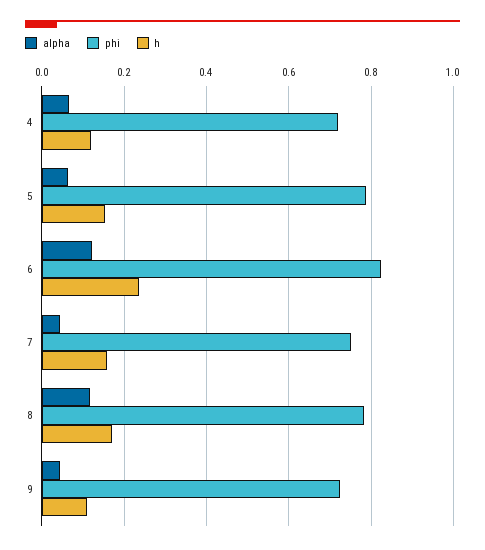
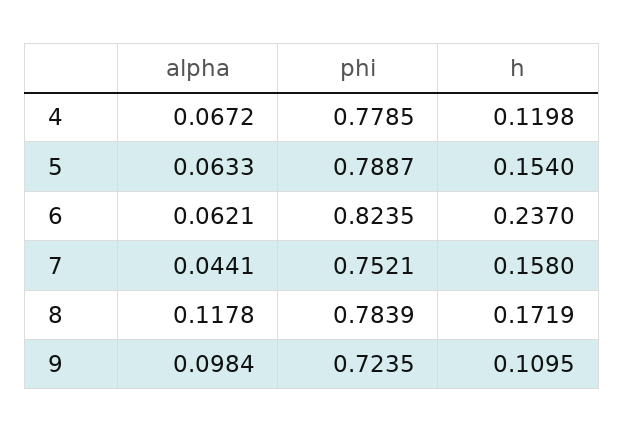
phi, 4: 0.72 -> 0.7785
alpha, 6: 0.12 -> 0.0621
alpha, 9: 0.04 -> 0.0984

